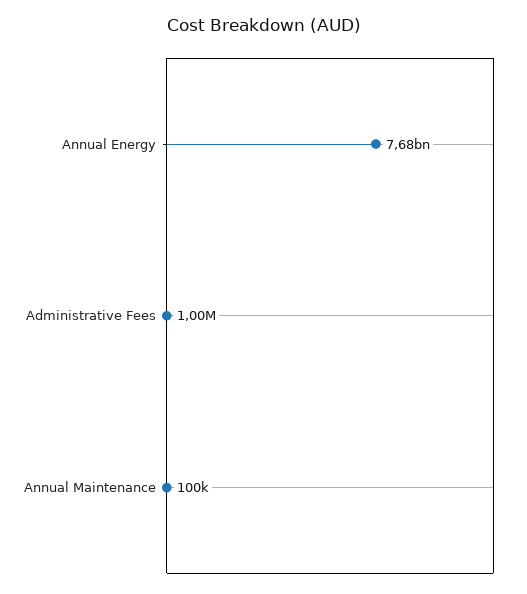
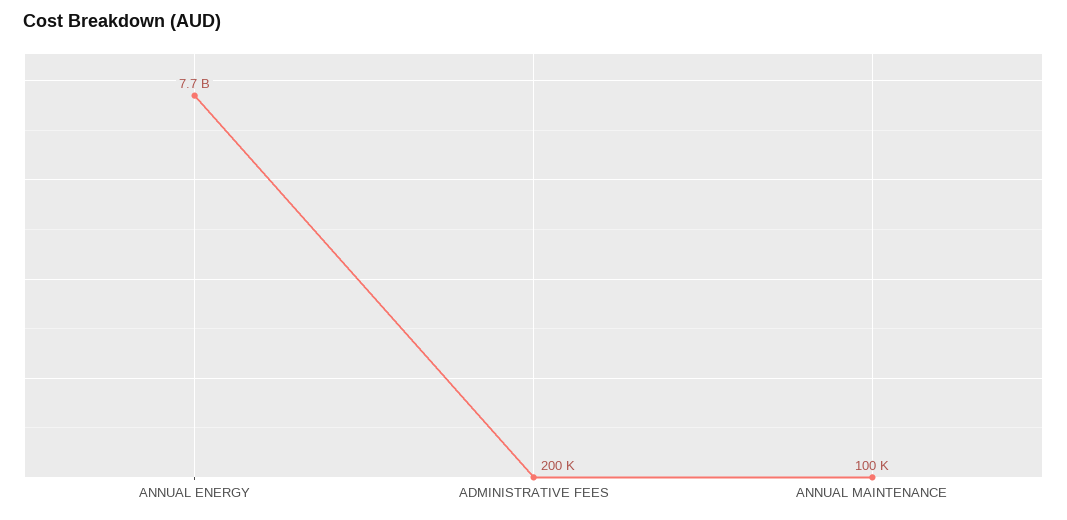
Administrative Fees: 1000000 -> 200000

